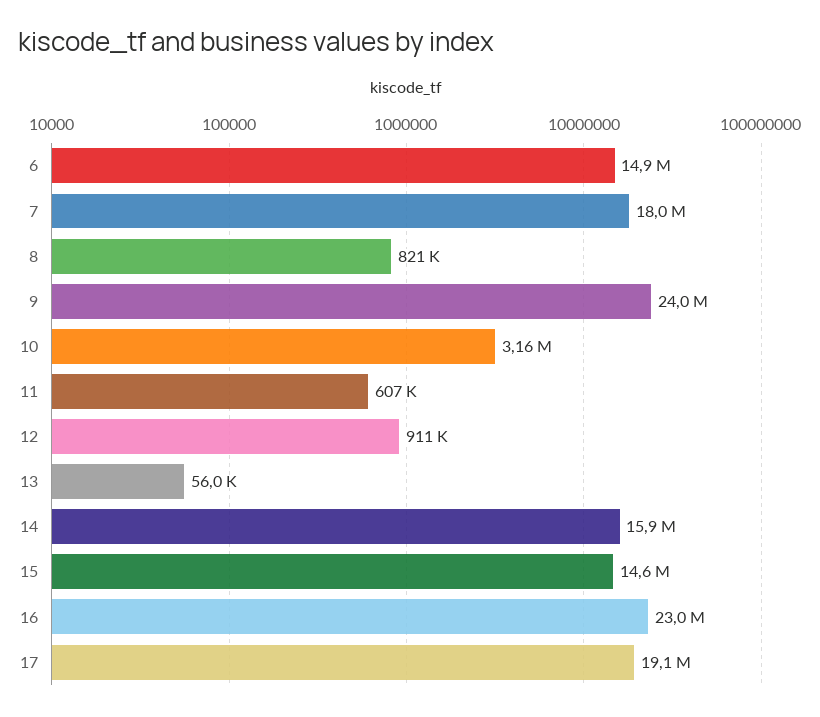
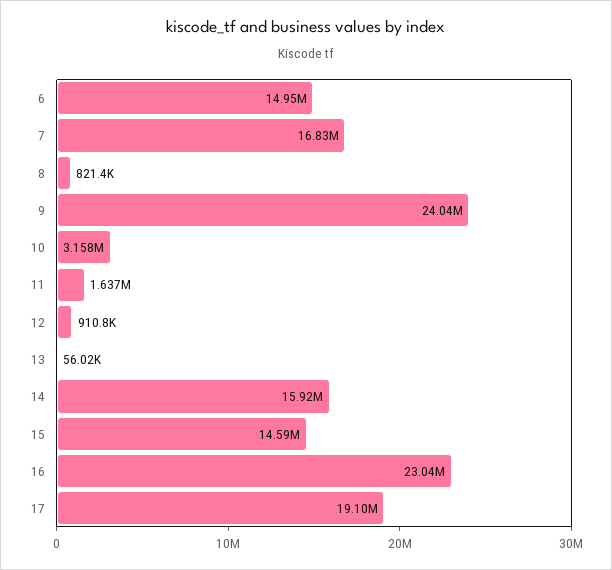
7: 18000000 -> 16830000
11: 607000 -> 1637000

